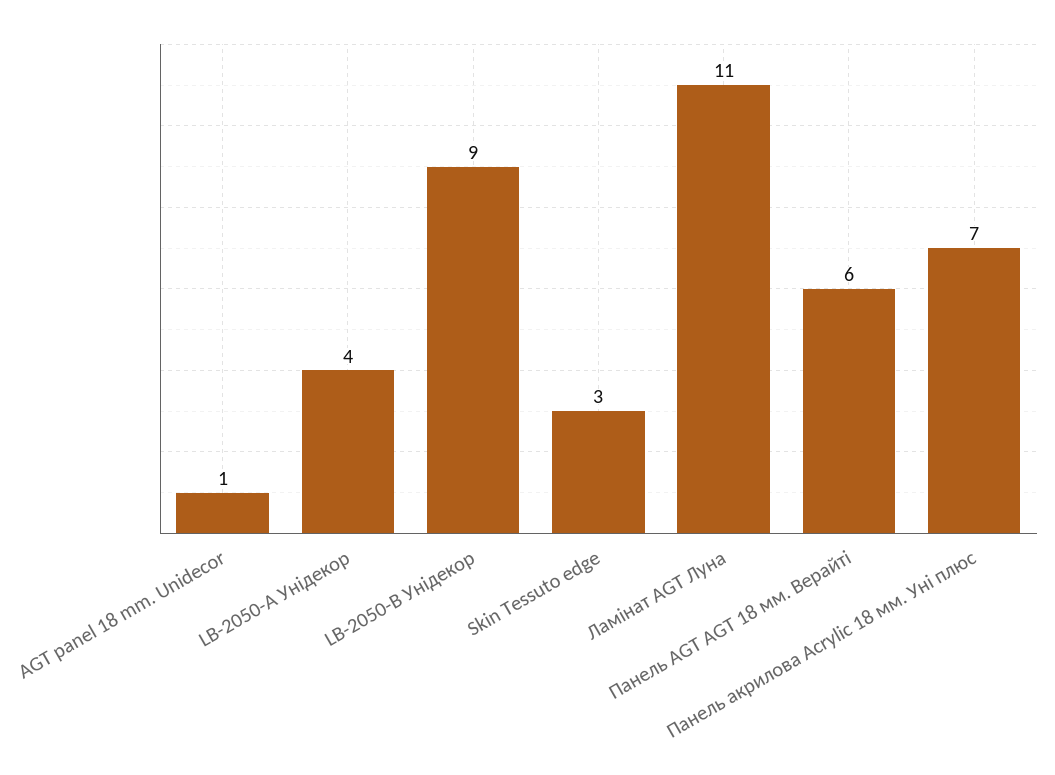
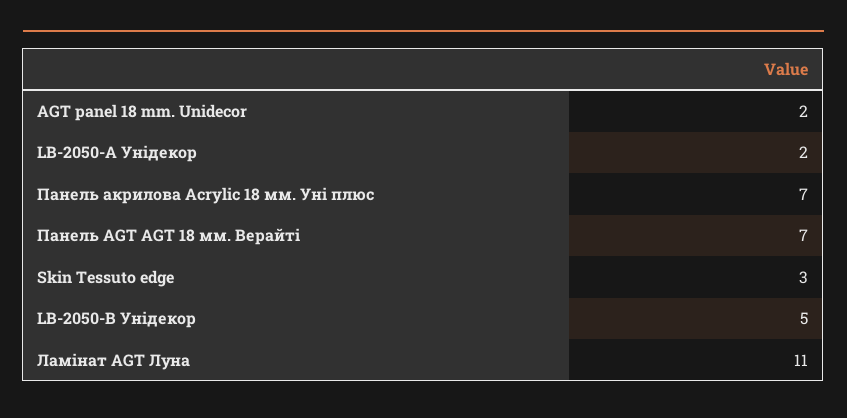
AGT panel 18 mm. Unidecor: 1 -> 2
LB-2050-А Унідекор: 4 -> 2
LB-2050-В Унідекор: 9 -> 5
Панель AGT AGT 18 мм. Верайті: 6 -> 7

